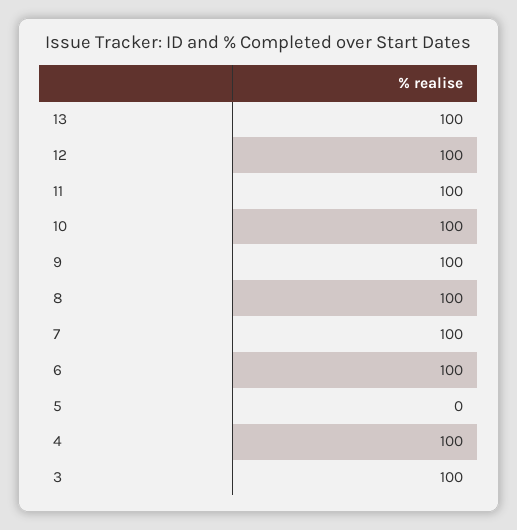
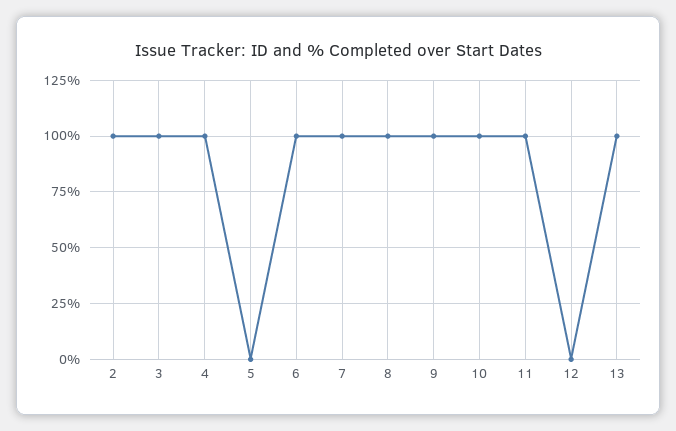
12: 100 -> 0
2: none -> 100

